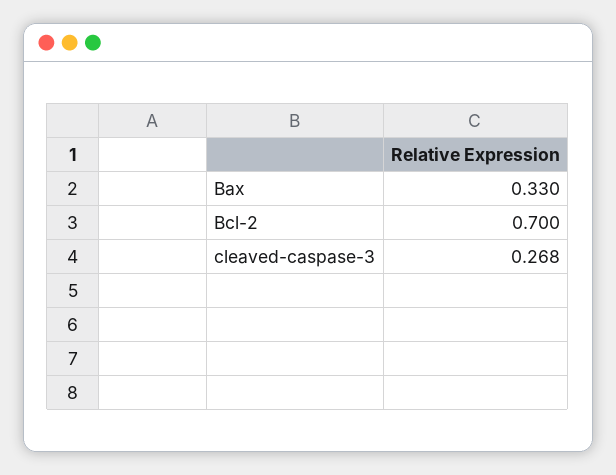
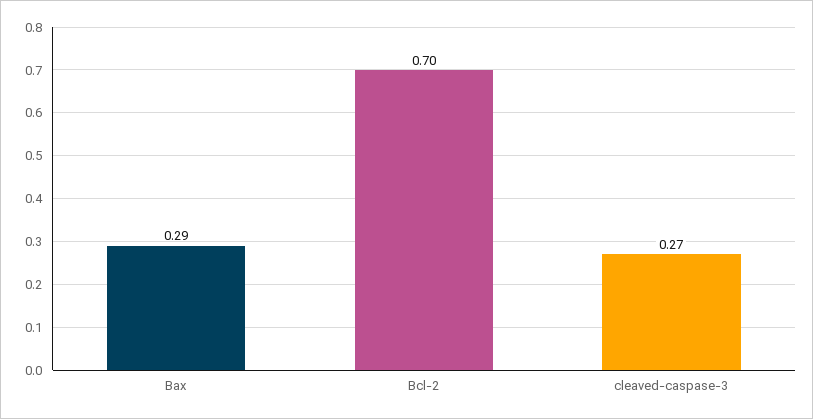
Bax: 0.33 -> 0.29

